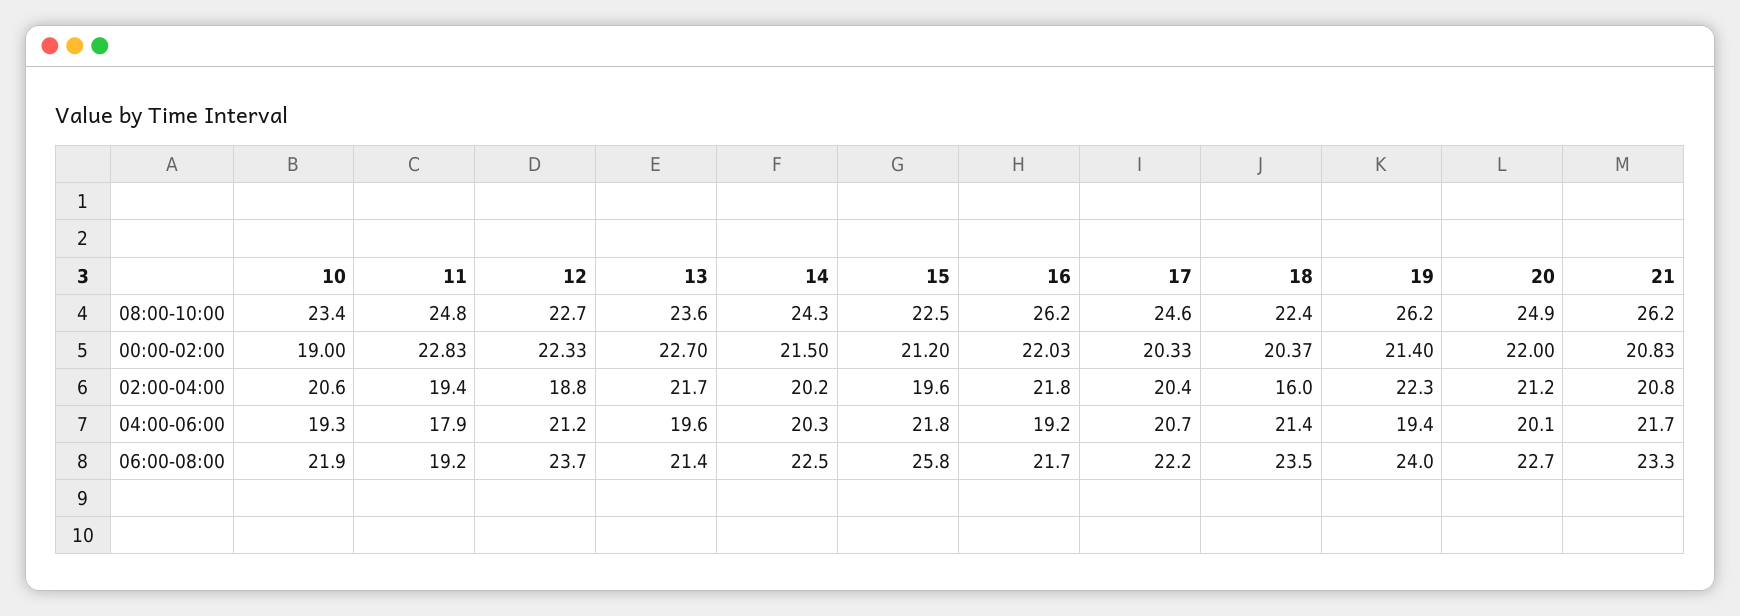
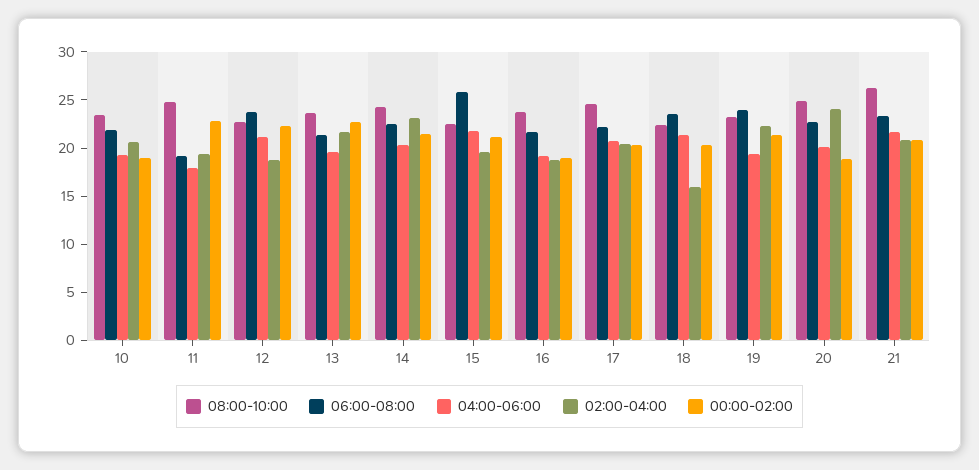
08:00-10:00, 16: 26.2 -> 24
08:00-10:00, 19: 26.2 -> 23
00:00-02:00, 16: 22.03 -> 19
00:00-02:00, 20: 22 -> 19
02:00-04:00, 14: 20.2 -> 23
02:00-04:00, 16: 21.8 -> 19
02:00-04:00, 20: 21.2 -> 24

